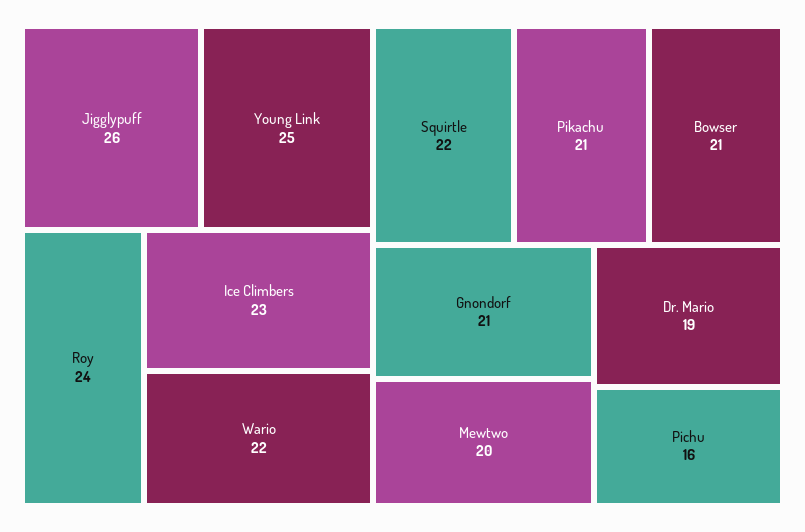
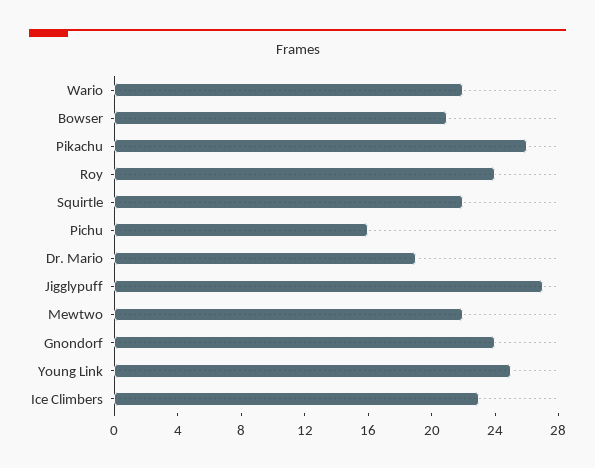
Jigglypuff: 26 -> 27
Pikachu: 21 -> 26
Gnondorf: 21 -> 24
Mewtwo: 20 -> 22

